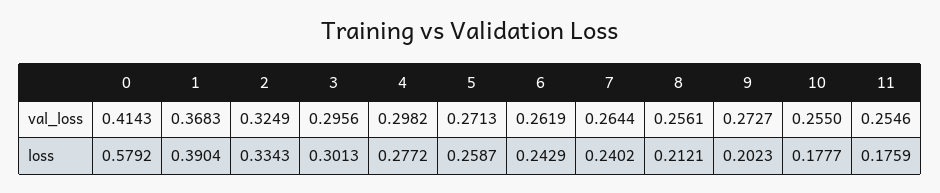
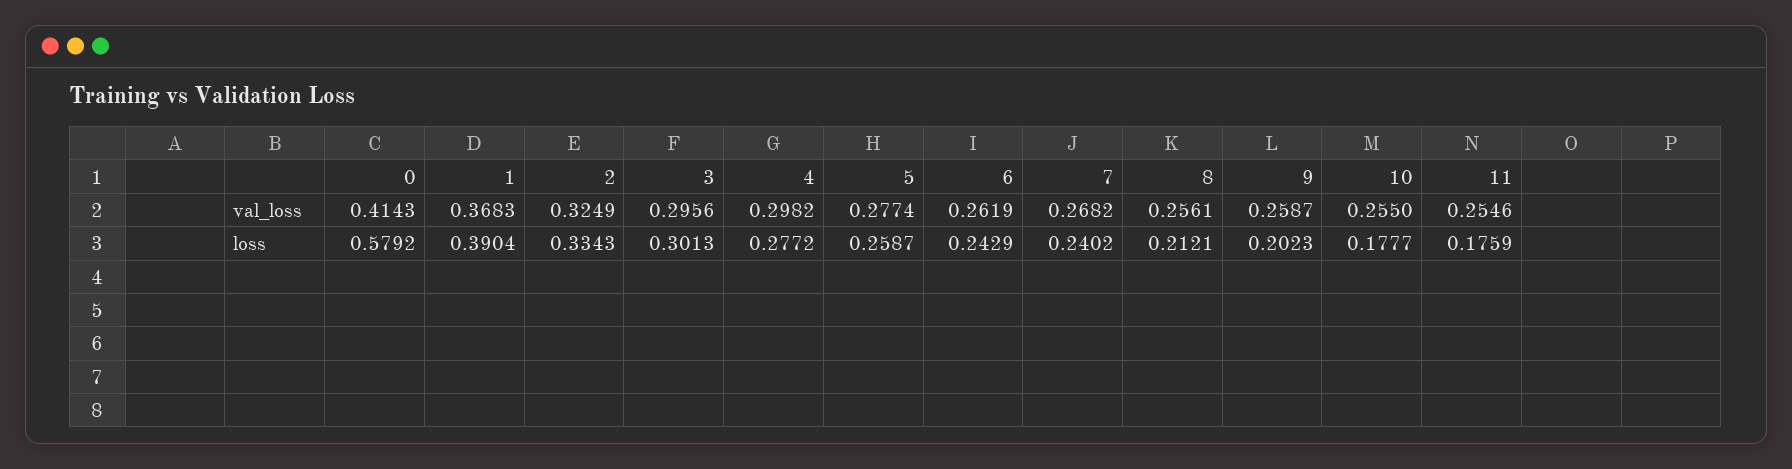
5, val_loss: 0.2713 -> 0.2774
7, val_loss: 0.2644 -> 0.2682
9, val_loss: 0.2727 -> 0.2587

